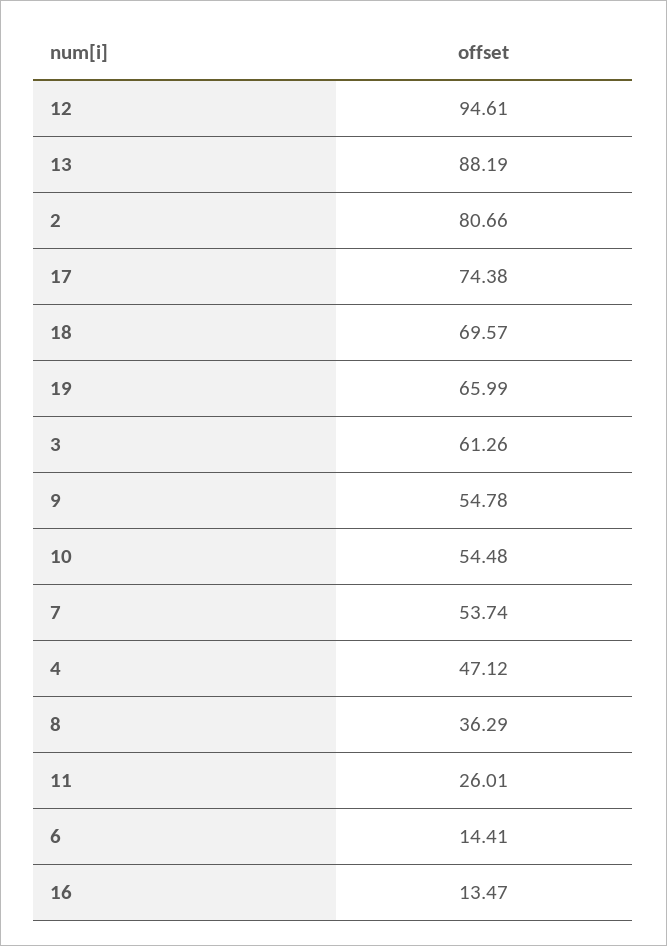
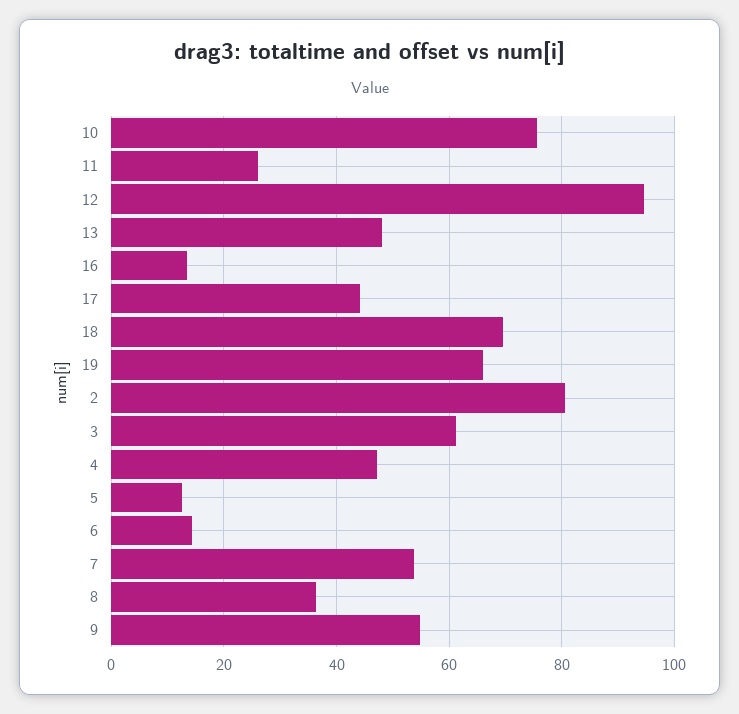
13: 88.19 -> 48
17: 74.38 -> 44
10: 54.48 -> 76
5: none -> 12

